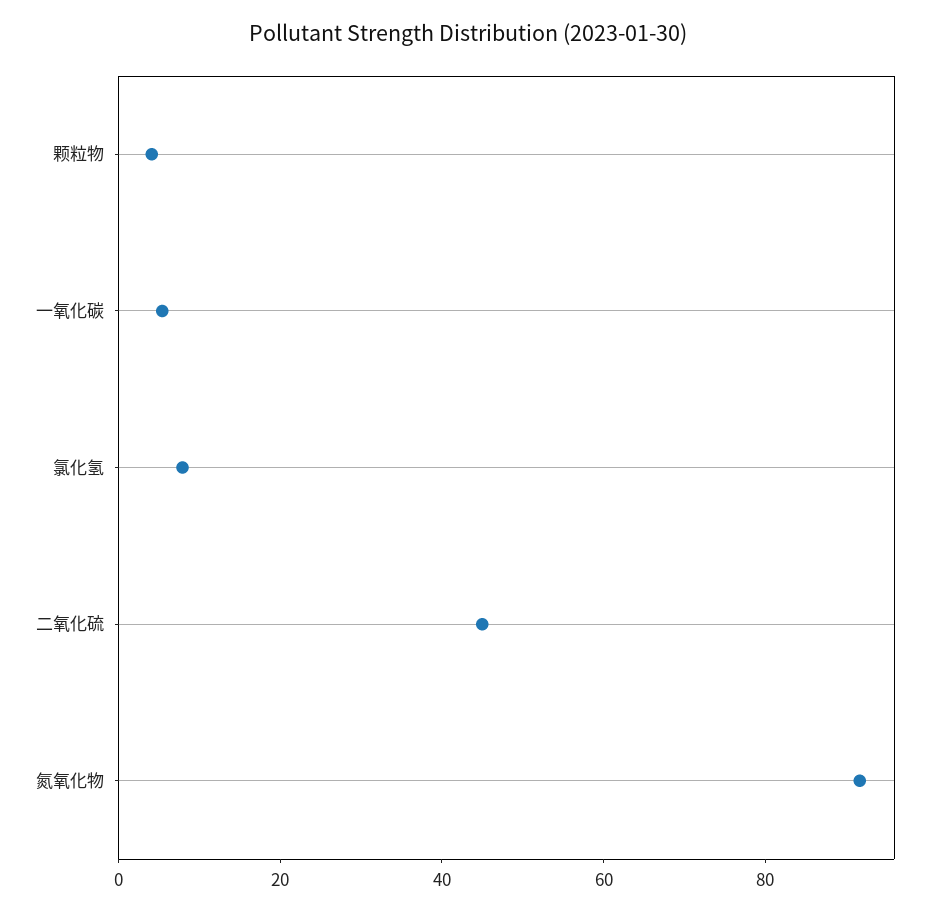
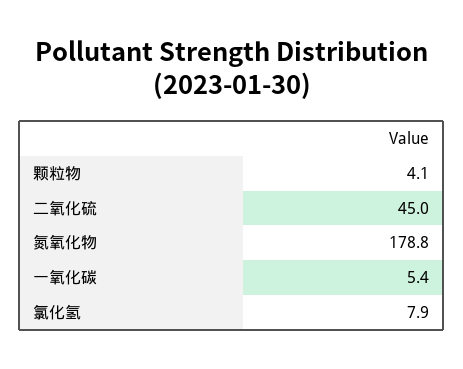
氮氧化物: 90 -> 178.8

